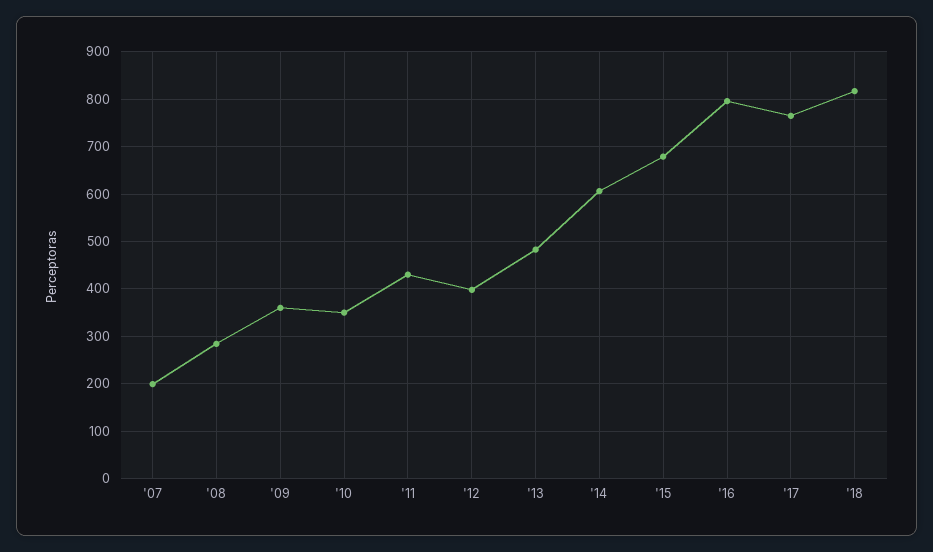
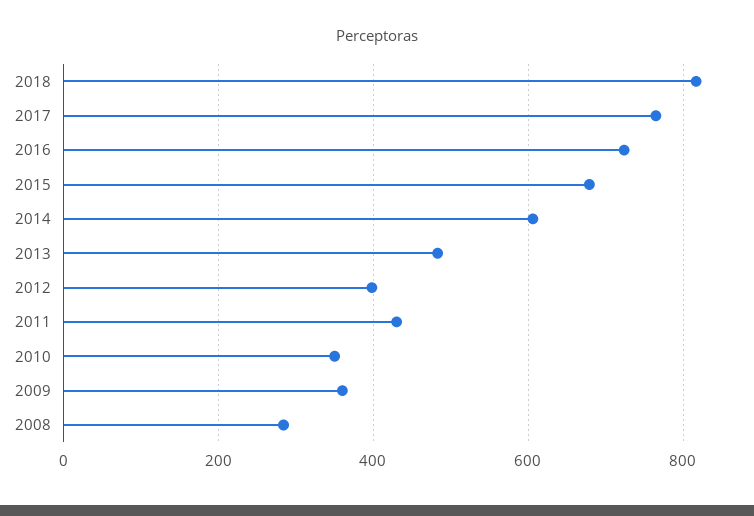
'07: 200 -> none
'16: 800 -> 720

